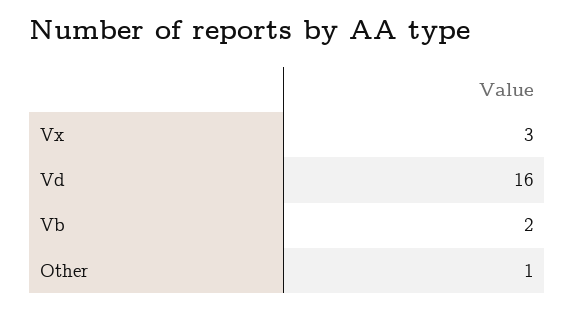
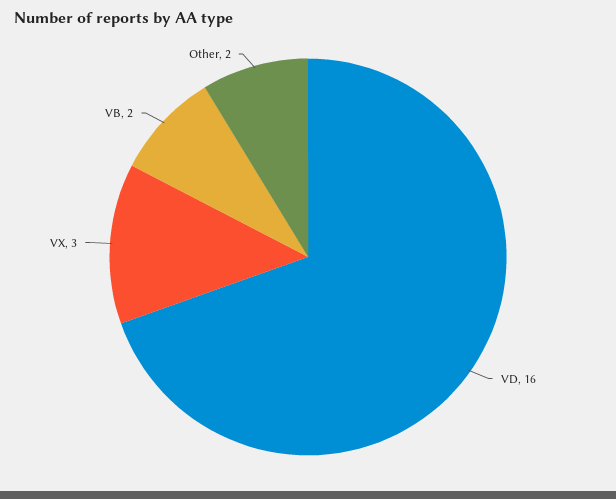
Other: 1 -> 2

